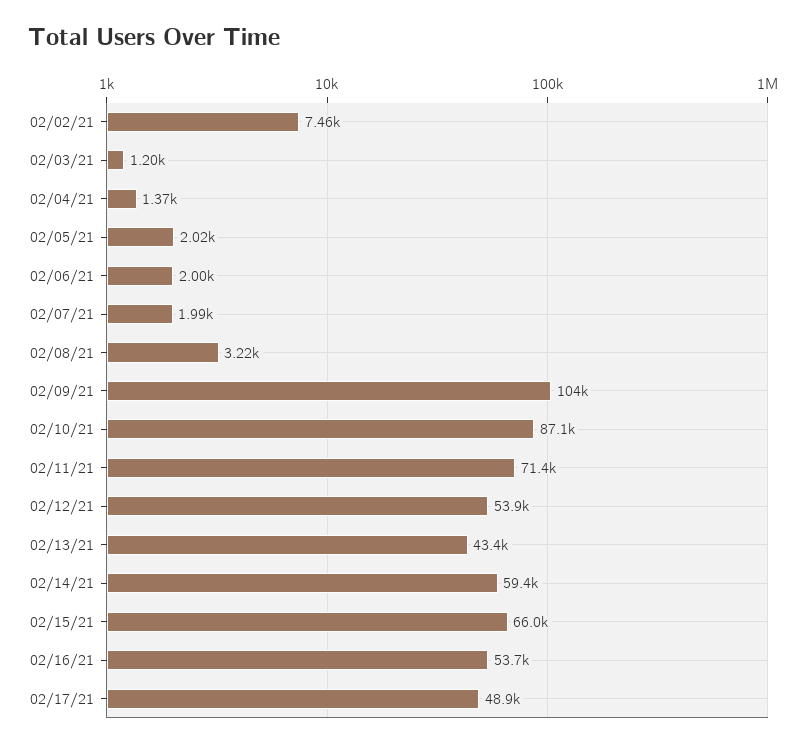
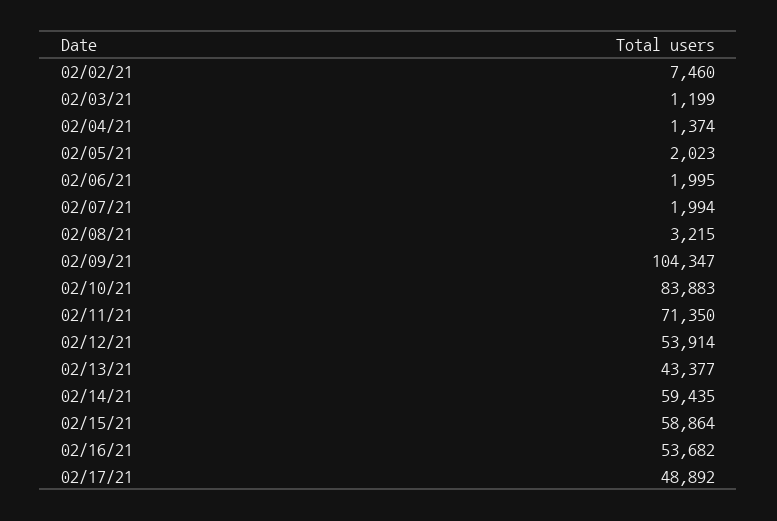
02/10/21: 87100 -> 83883
02/15/21: 66000 -> 58864

